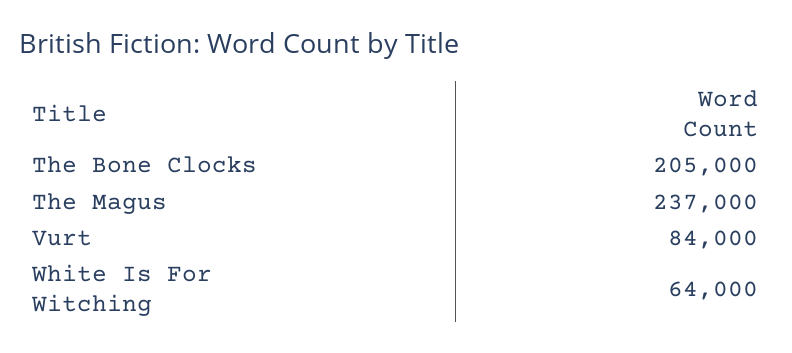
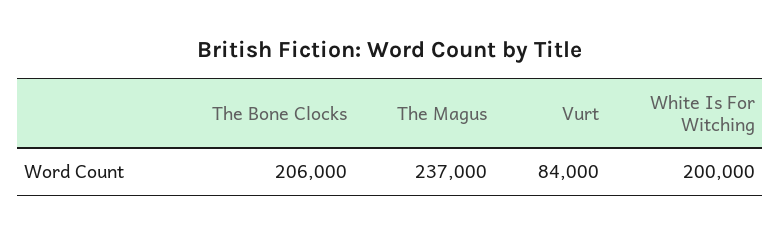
The Bone Clocks: 205000 -> 206000
White Is For Witching: 64000 -> 200000

